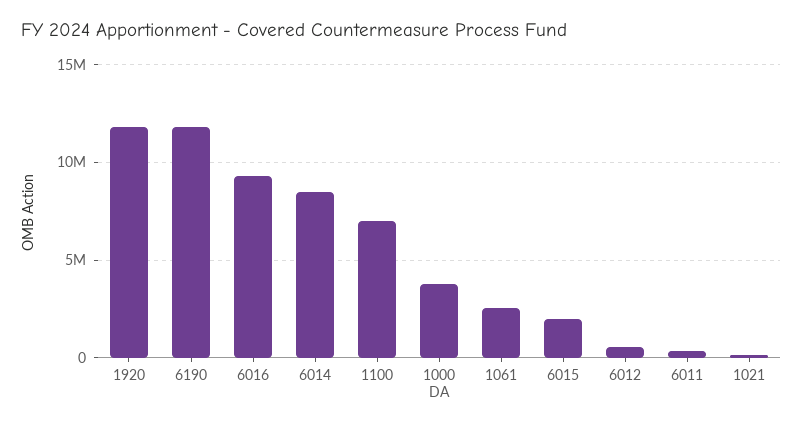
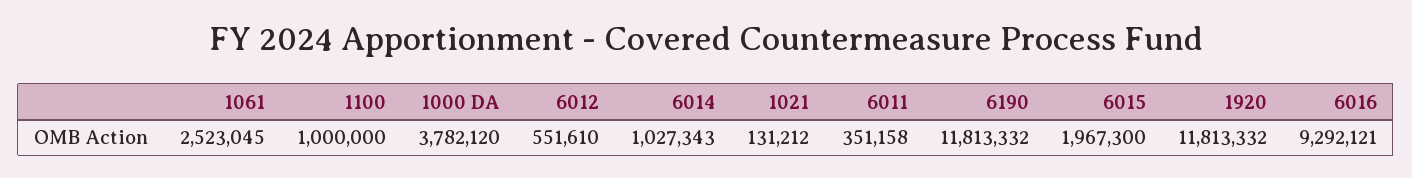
6014: 8500000 -> 1027343
1100: 7000000 -> 1000000

